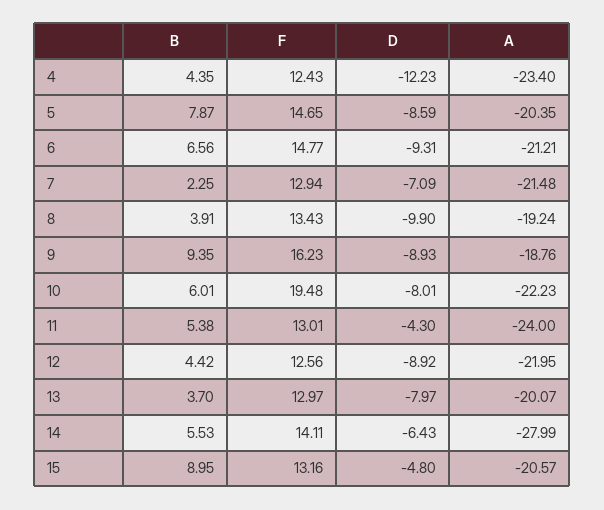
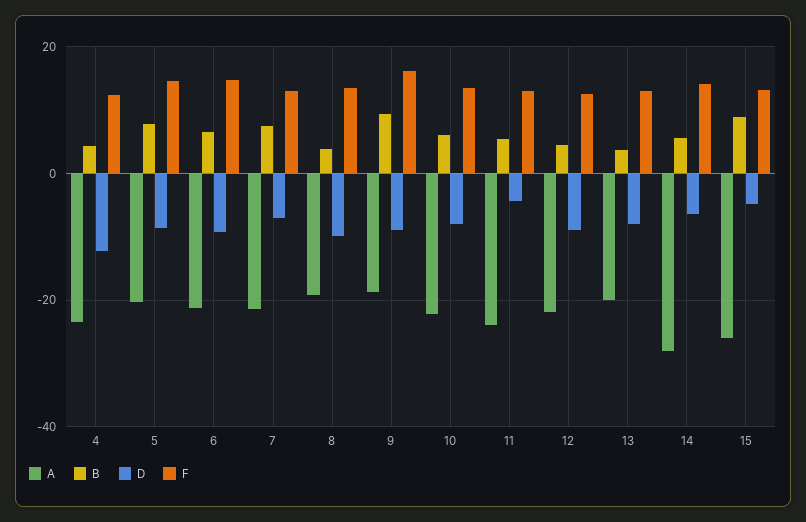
B, 7: 2.25 -> 8
F, 10: 19.48 -> 14
A, 15: -20.57 -> -26

